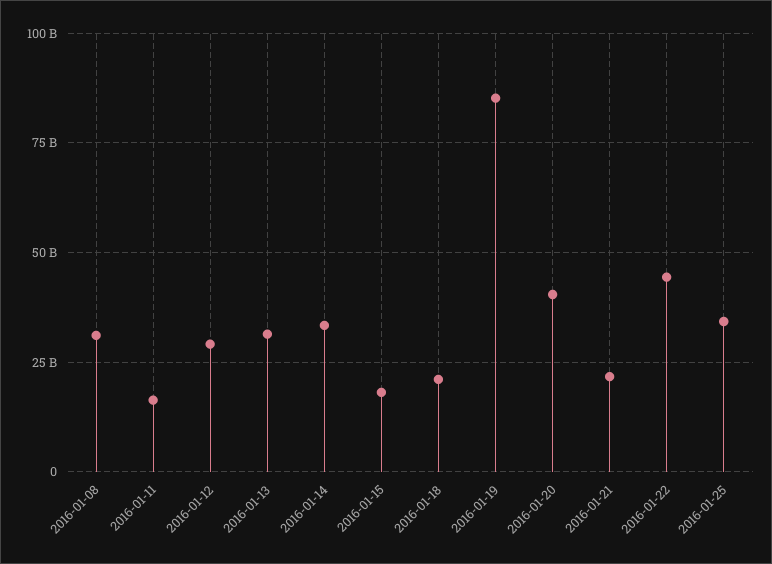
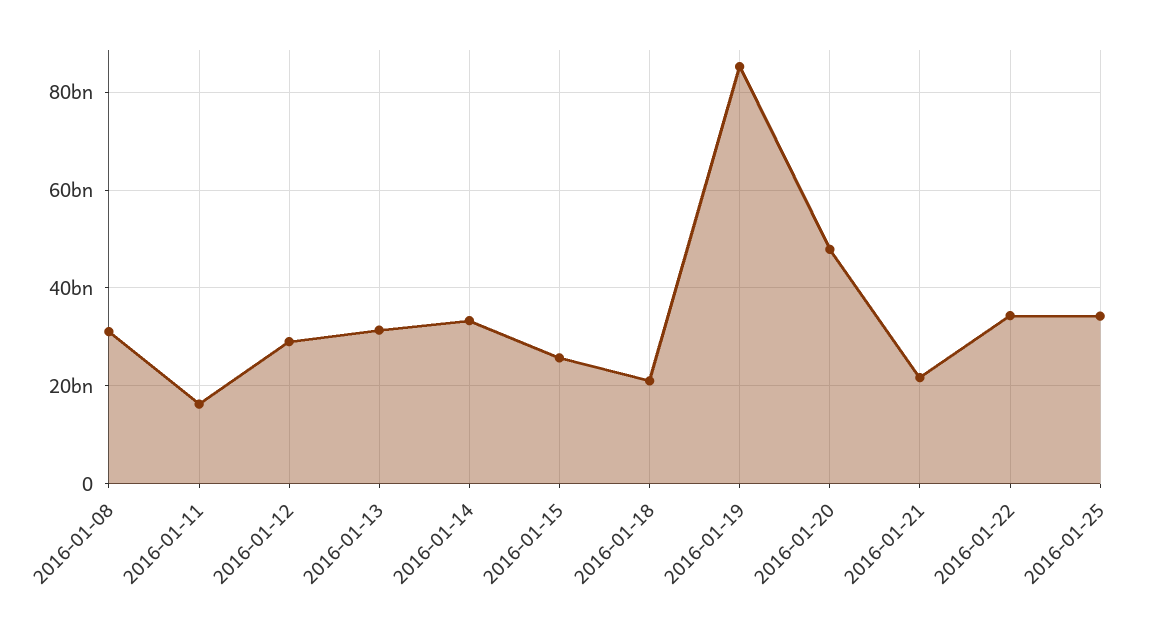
2016-01-15: 17500000000 -> 26000000000
2016-01-20: 40000000000 -> 48000000000
2016-01-22: 45000000000 -> 34000000000

